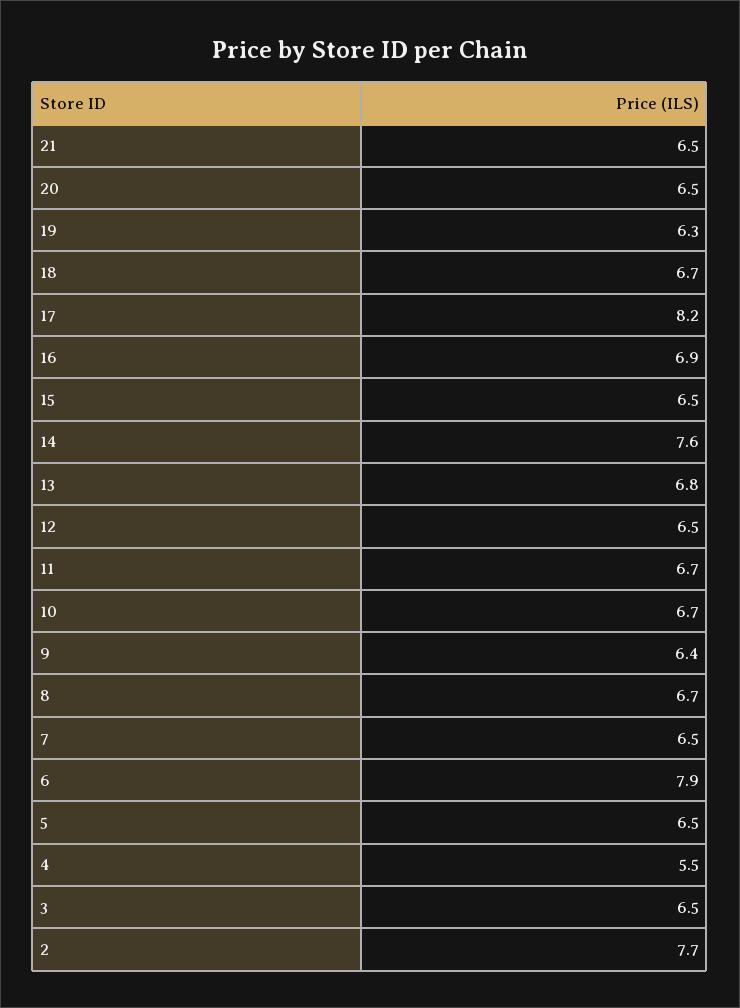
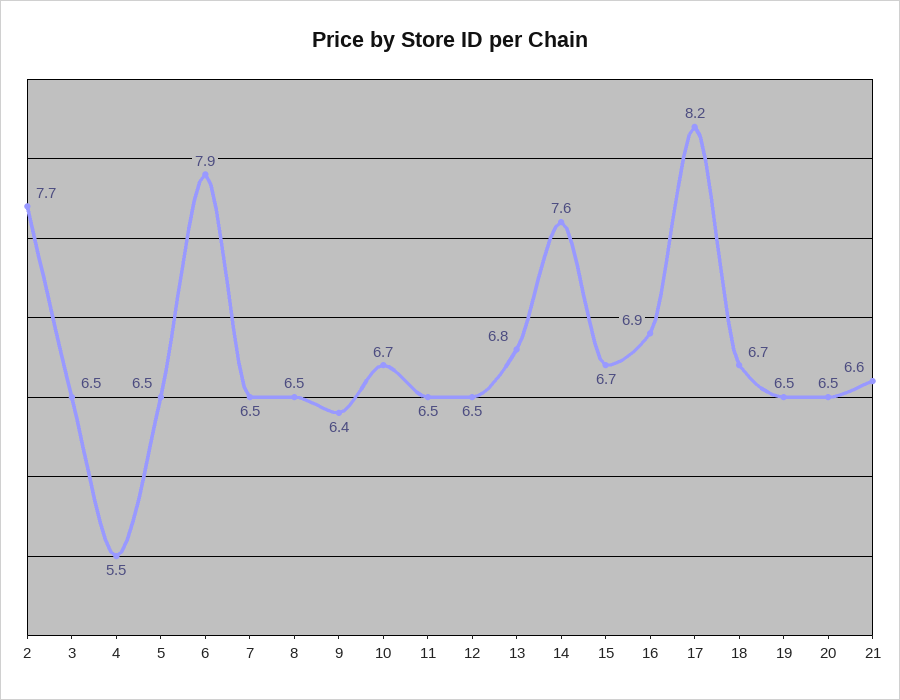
21: 6.5 -> 6.6
19: 6.3 -> 6.5
15: 6.5 -> 6.7
11: 6.7 -> 6.5
8: 6.7 -> 6.5

